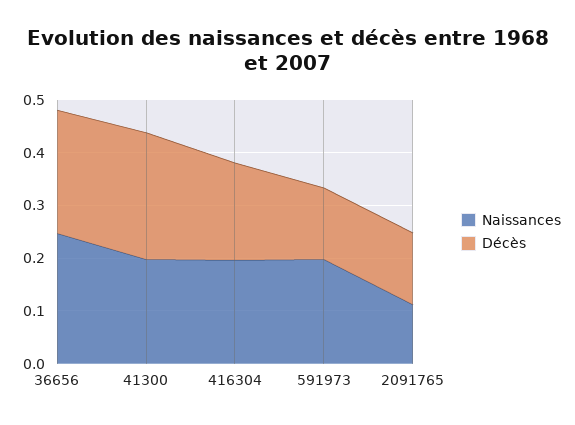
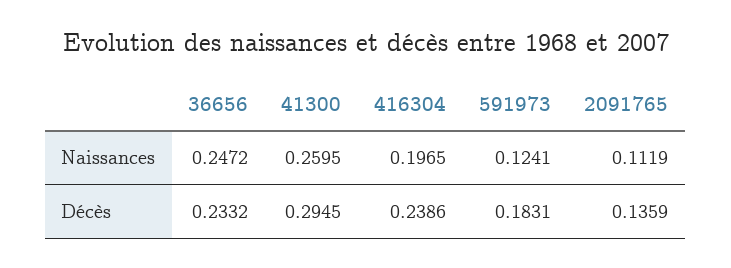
Naissances, 41300: 0.2 -> 0.2595
Décès, 41300: 0.24 -> 0.2945
Décès, 416304: 0.18 -> 0.2386
Naissances, 591973: 0.2 -> 0.1241
Décès, 591973: 0.14 -> 0.1831

